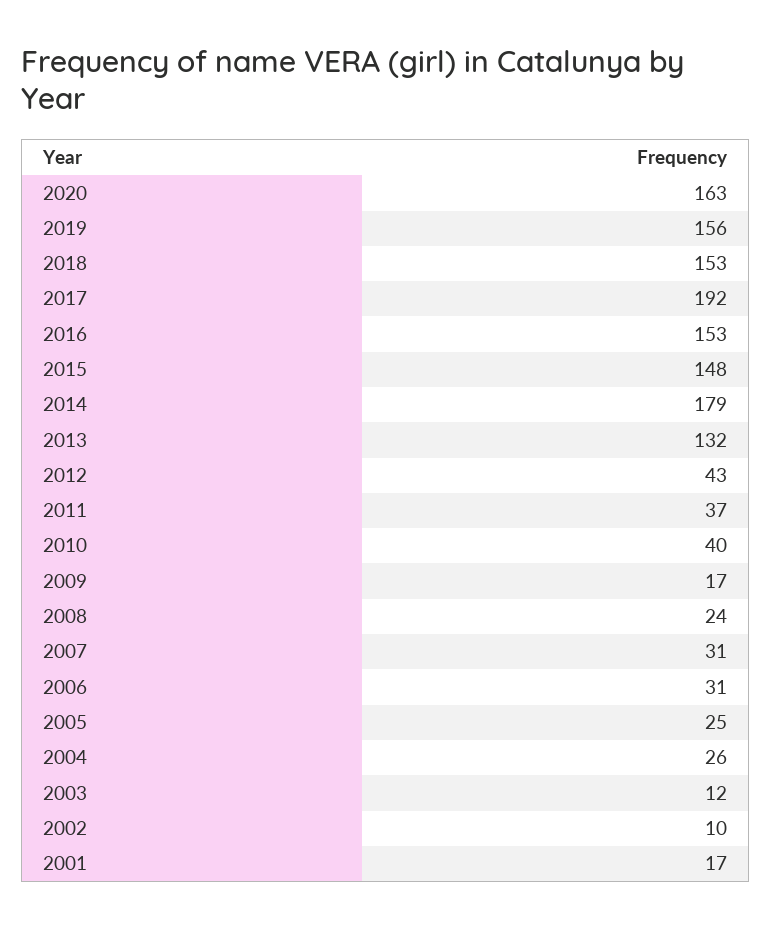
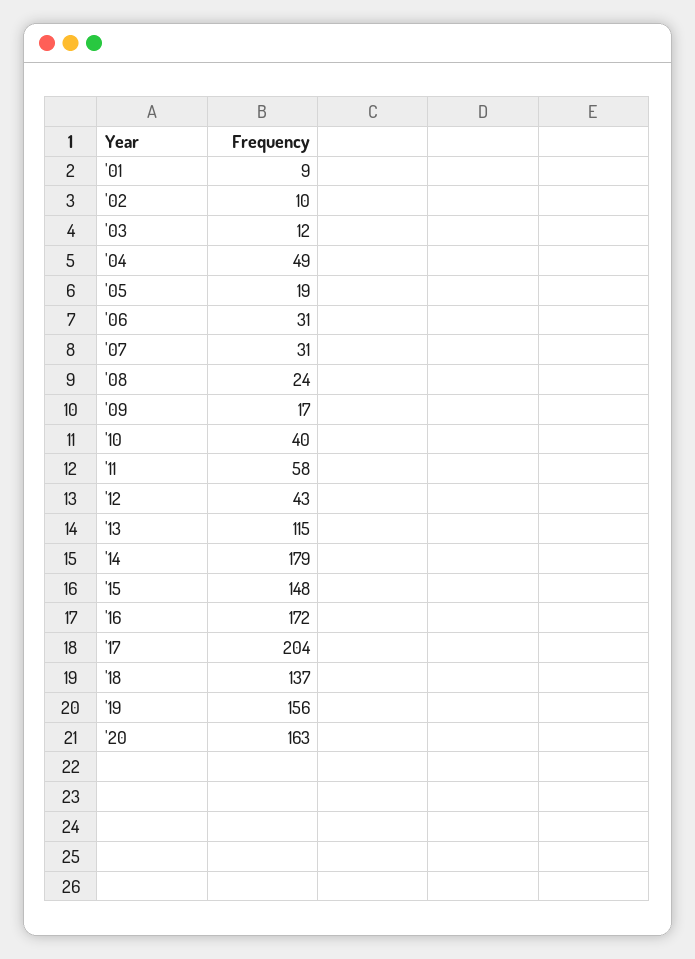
2018: 153 -> 137
2017: 192 -> 204
2016: 153 -> 172
2013: 132 -> 115
2011: 37 -> 58
2005: 25 -> 19
2004: 26 -> 49
2001: 17 -> 9

